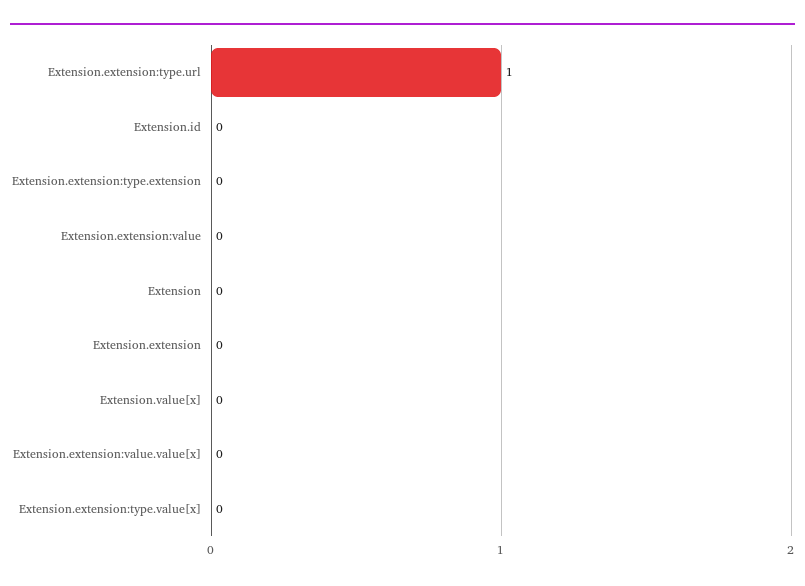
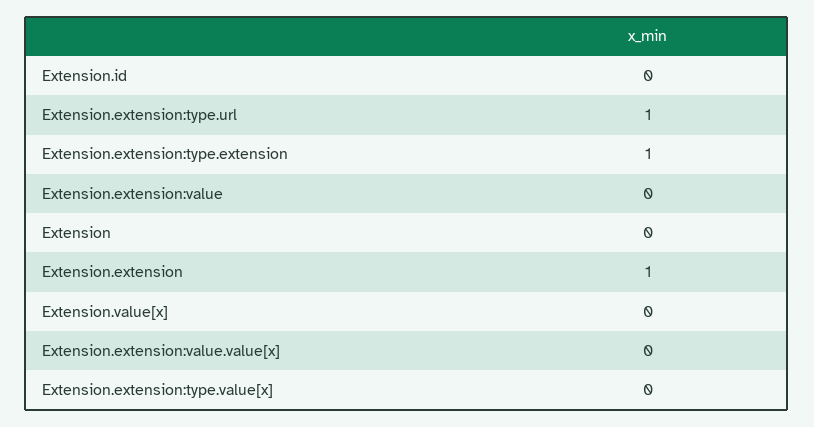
Extension.extension:type.extension: 0 -> 1
Extension.extension: 0 -> 1

